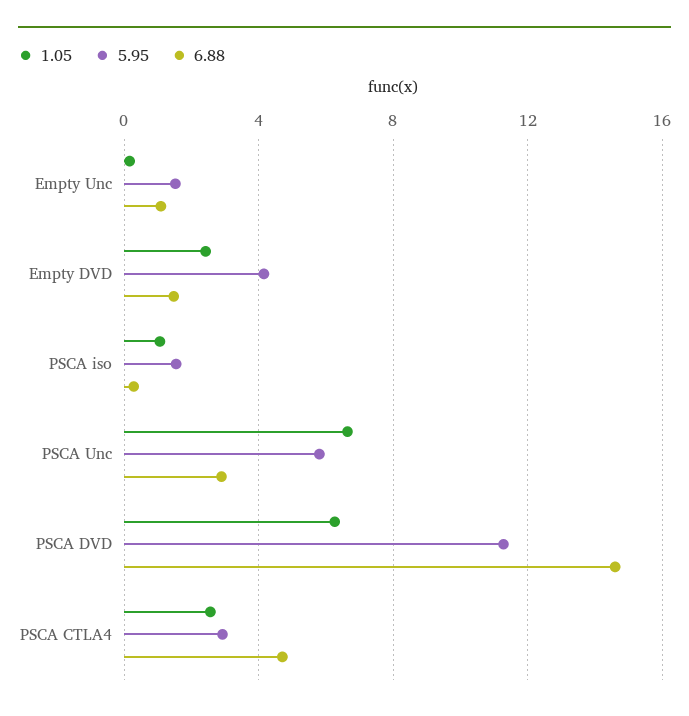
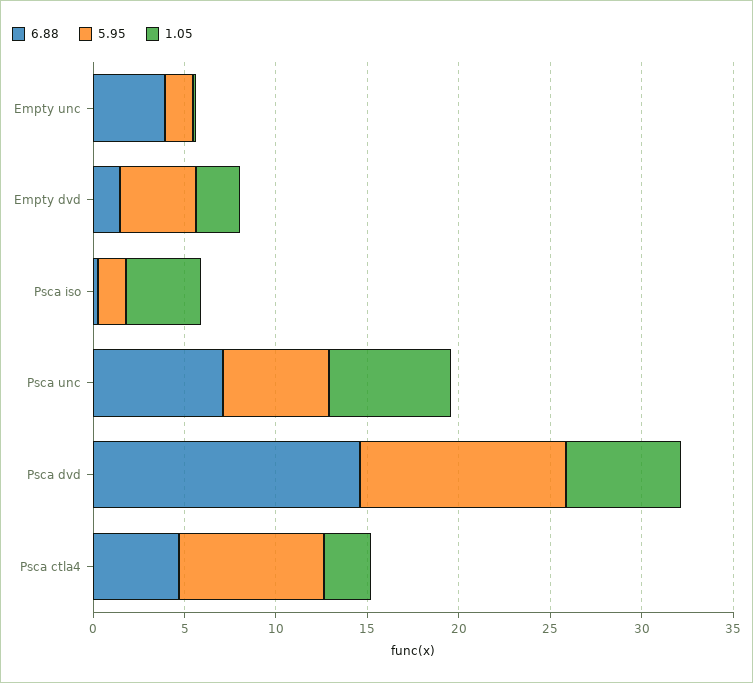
6.88, Empty Unc: 1 -> 4
1.05, PSCA iso: 1 -> 4
6.88, PSCA Unc: 3 -> 7
5.95, PSCA CTLA4: 3 -> 8

